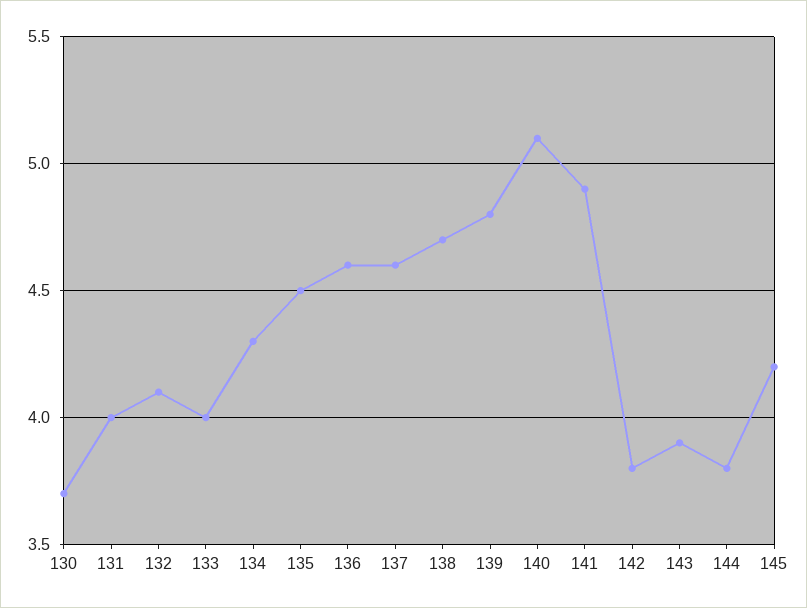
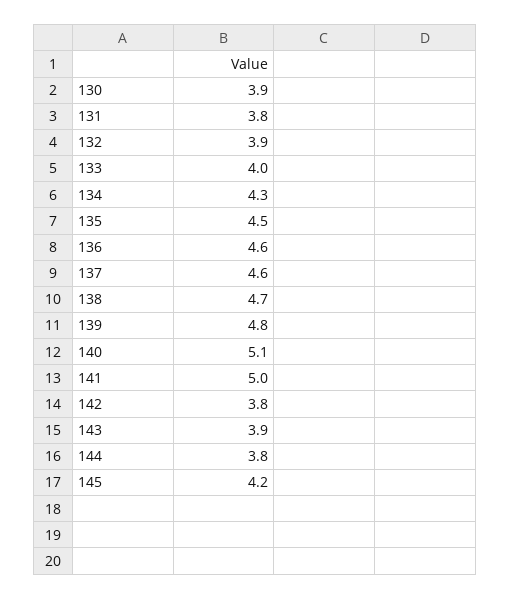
130: 3.7 -> 3.9
131: 4 -> 3.8
132: 4.1 -> 3.9
141: 4.9 -> 5

